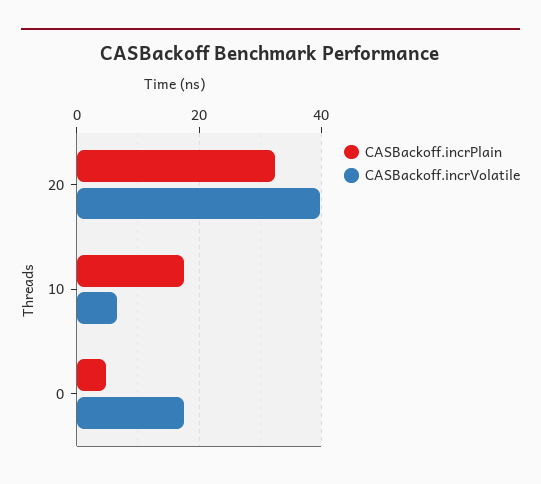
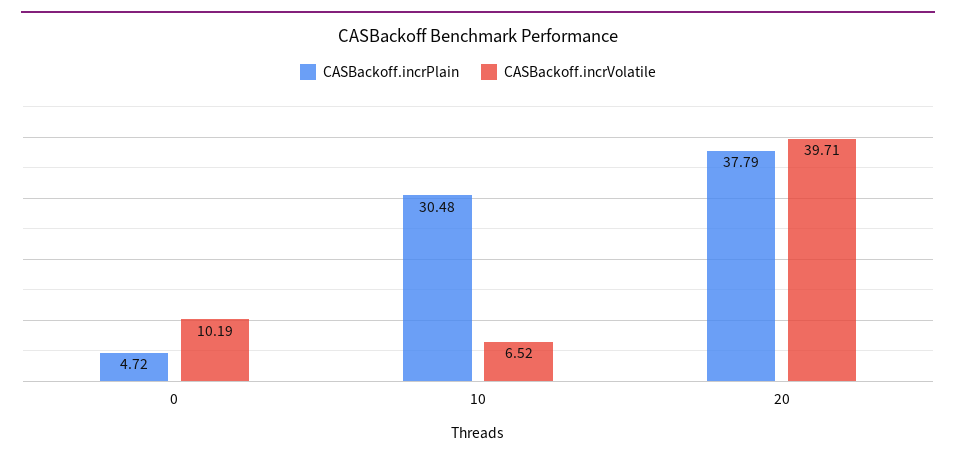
CASBackoff.incrPlain, 20: 32 -> 37.79
CASBackoff.incrPlain, 10: 18 -> 30.48
CASBackoff.incrVolatile, 0: 18 -> 10.19

